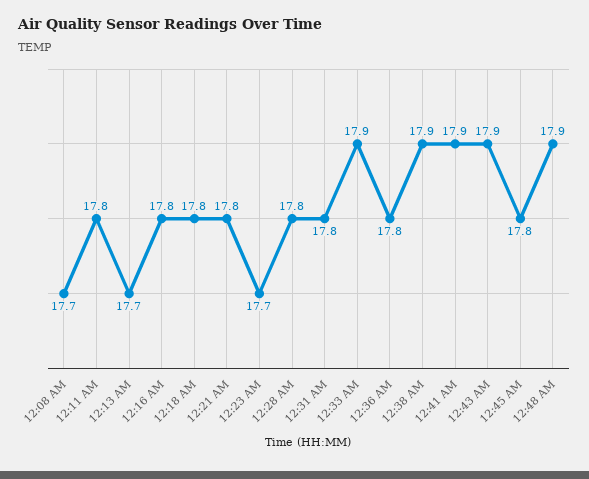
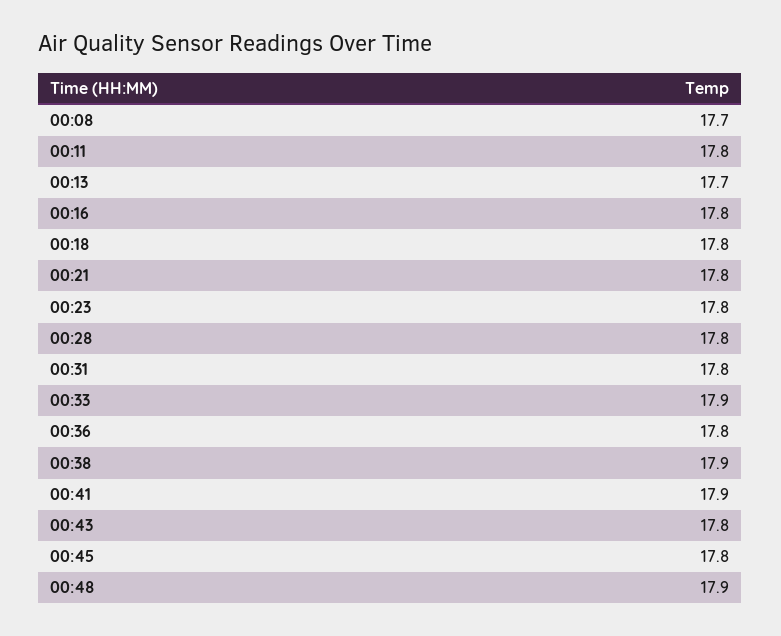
12:23 AM: 17.7 -> 17.8
12:43 AM: 17.9 -> 17.8

